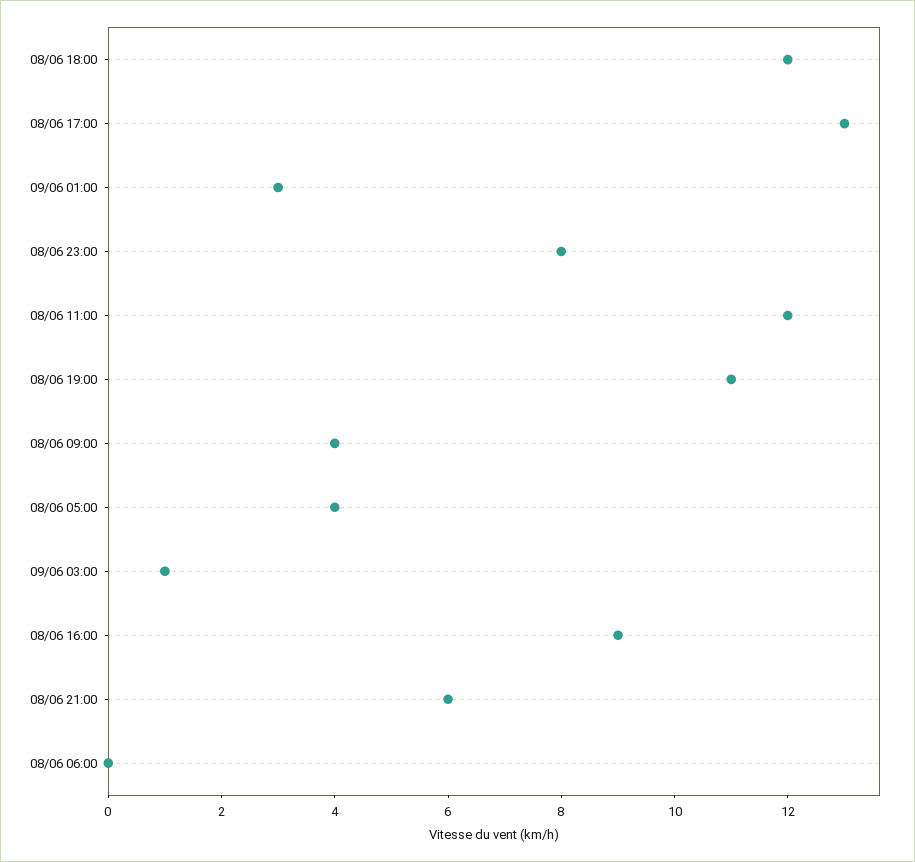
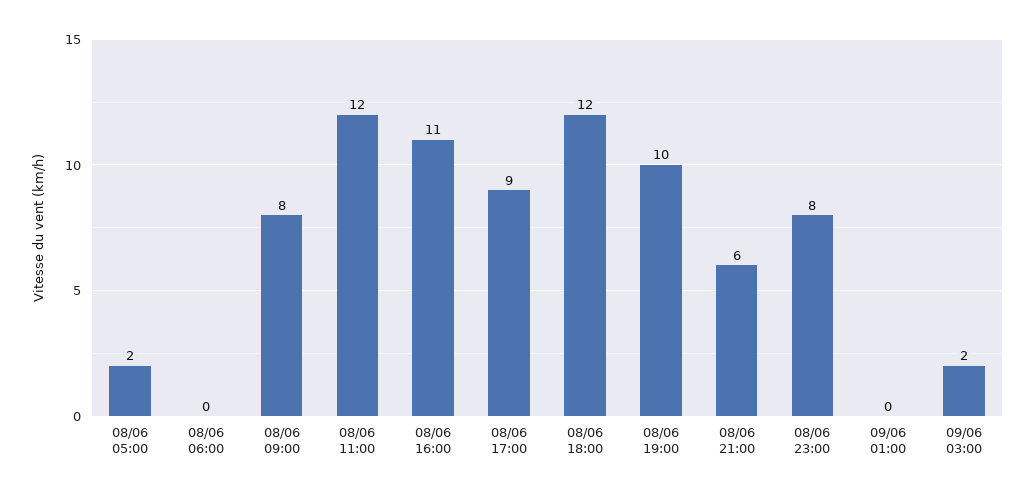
08/06 17:00: 13 -> 9
09/06 01:00: 3 -> 0
08/06 19:00: 11 -> 10
08/06 09:00: 4 -> 8
08/06 05:00: 4 -> 2
09/06 03:00: 1 -> 2
08/06 16:00: 9 -> 11

